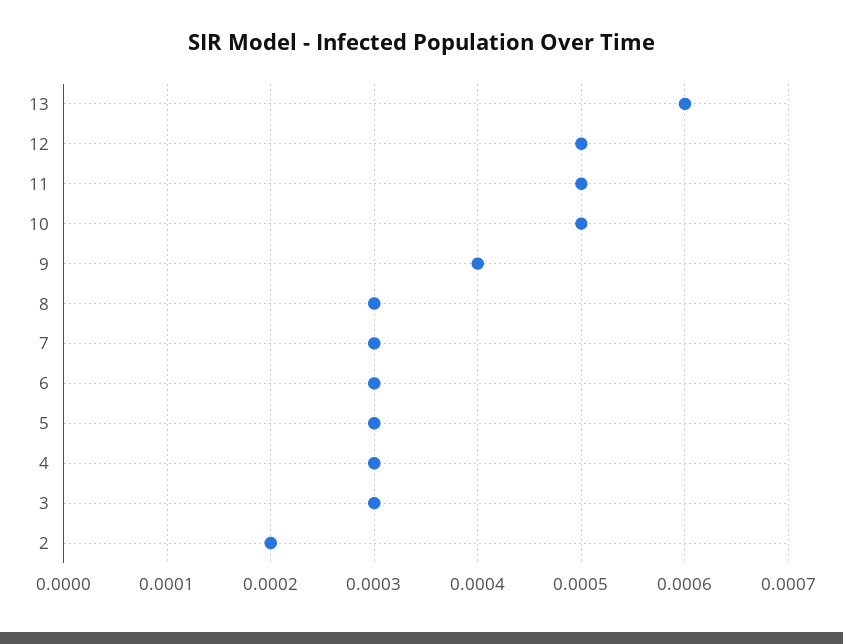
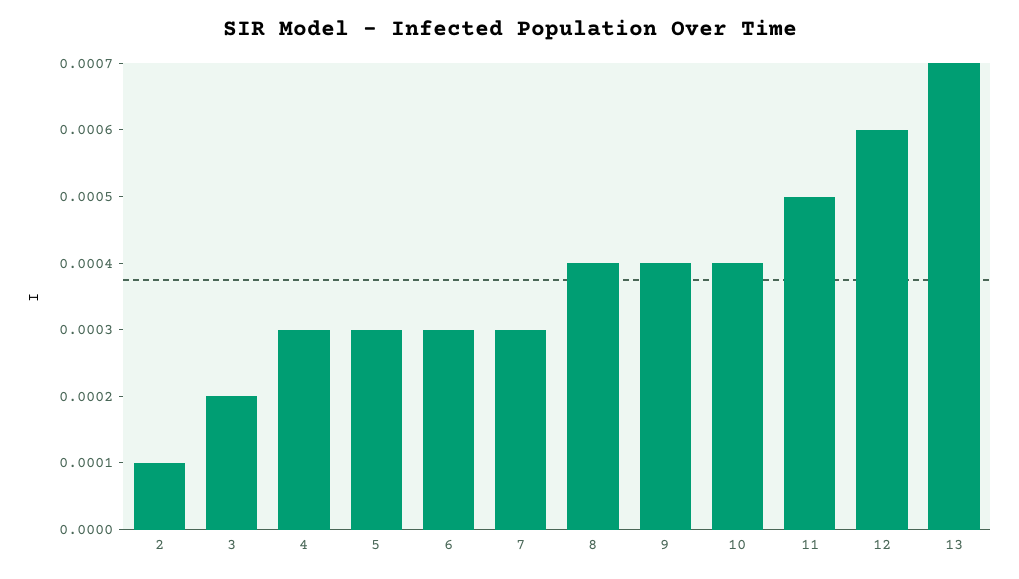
13: 0.0006 -> 0.0007
12: 0.0005 -> 0.0006
10: 0.0005 -> 0.0004
8: 0.0003 -> 0.0004
3: 0.0003 -> 0.0002
2: 0.0002 -> 0.0001

